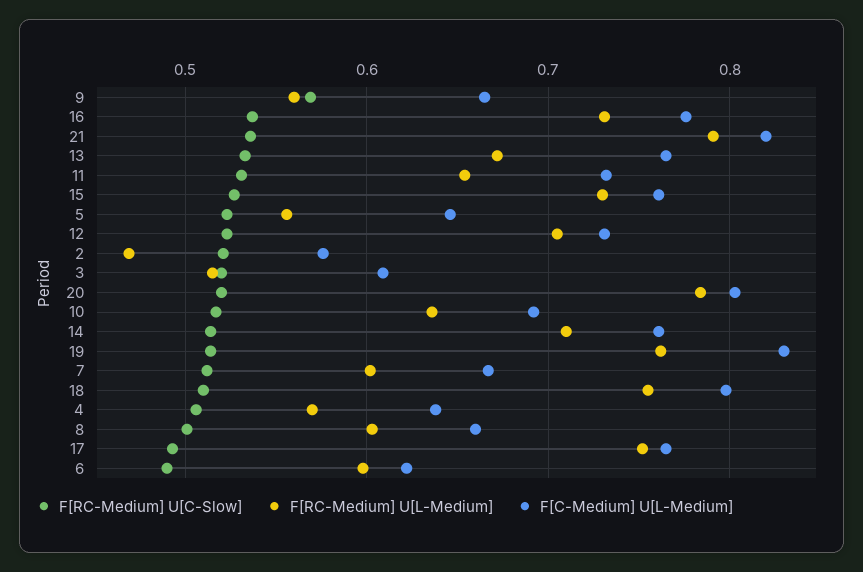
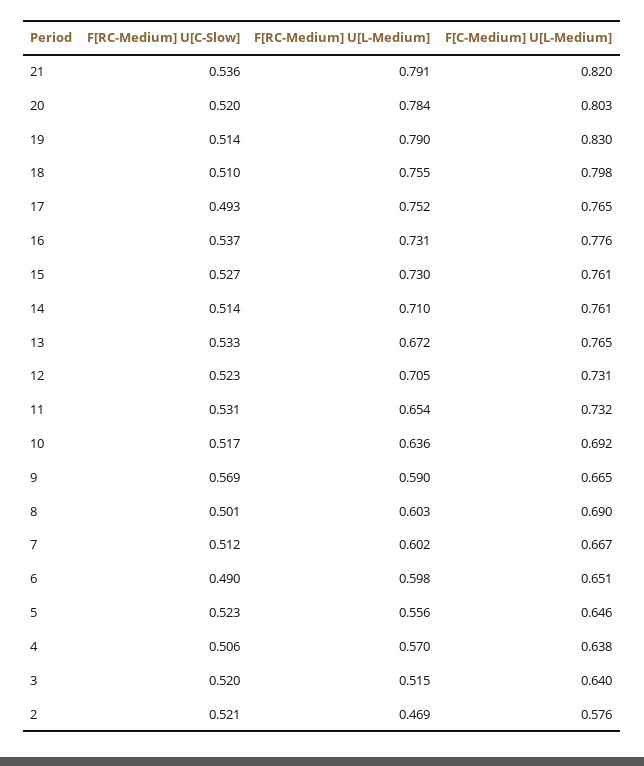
F[RC-Medium] U[L-Medium], 9: 0.56 -> 0.59
F[C-Medium] U[L-Medium], 3: 0.61 -> 0.64
F[RC-Medium] U[L-Medium], 19: 0.76 -> 0.79
F[C-Medium] U[L-Medium], 8: 0.66 -> 0.69
F[C-Medium] U[L-Medium], 6: 0.62 -> 0.651

